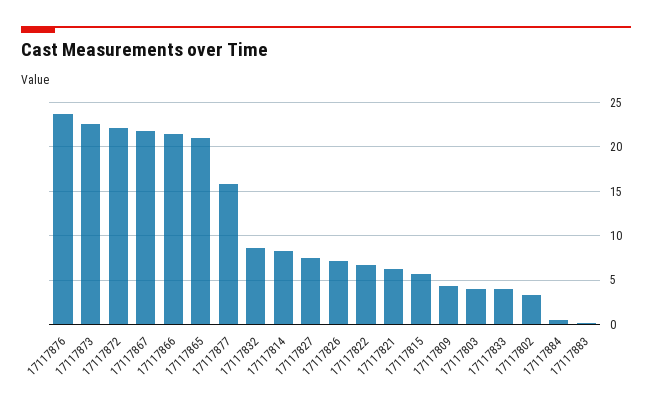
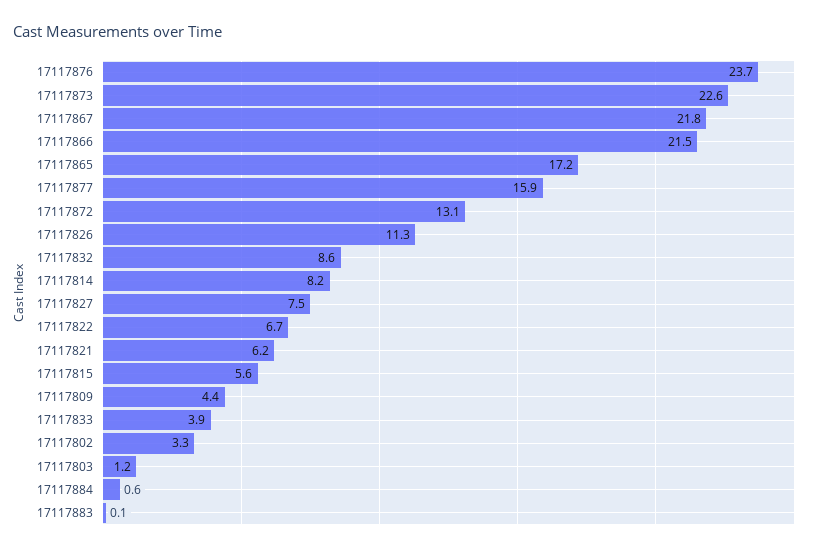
17117872: 22 -> 13.1
17117865: 21 -> 17.2
17117826: 7 -> 11.3
17117803: 4 -> 1.2

